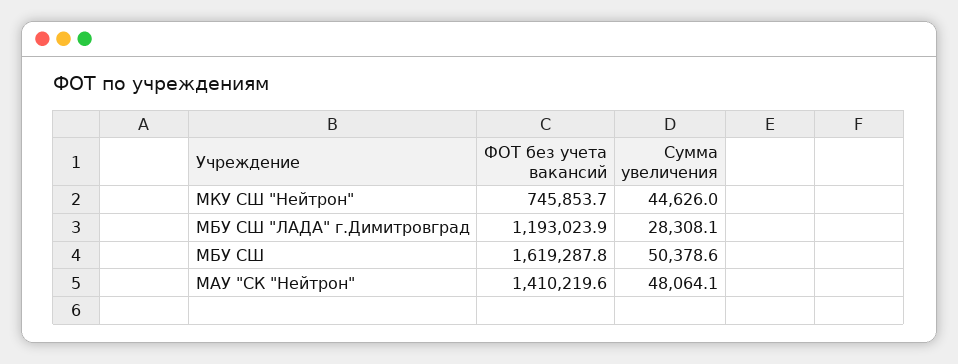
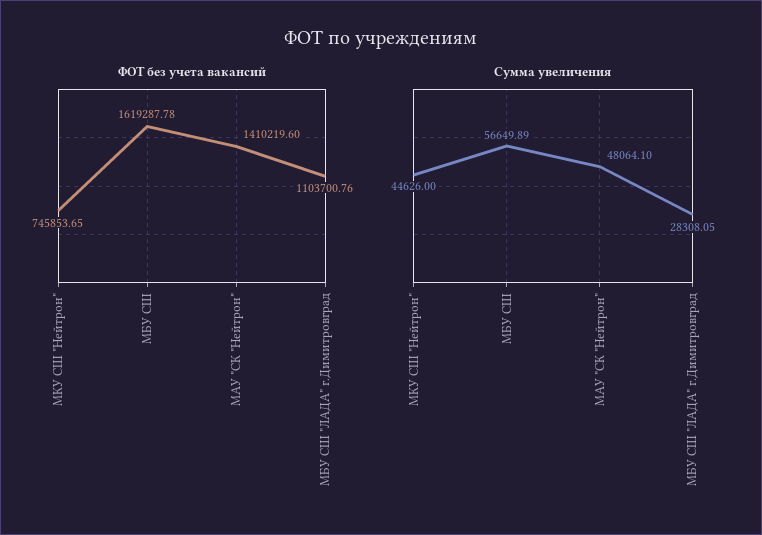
ФОТ без учета вакансий, МБУ СШ "ЛАДА" г.Димитровград: 1193023.9 -> 1103700.76
Сумма увеличения, МБУ СШ: 50378.6 -> 56649.89

